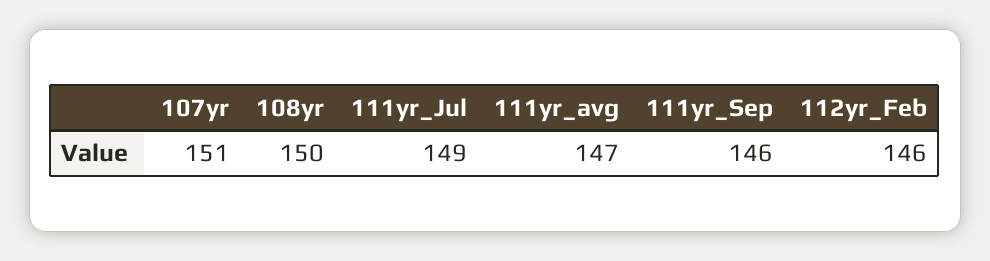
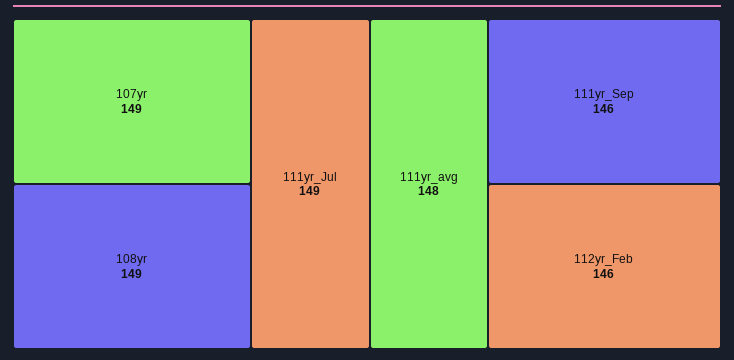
107yr: 151 -> 149
108yr: 150 -> 149
111yr_avg: 147 -> 148

